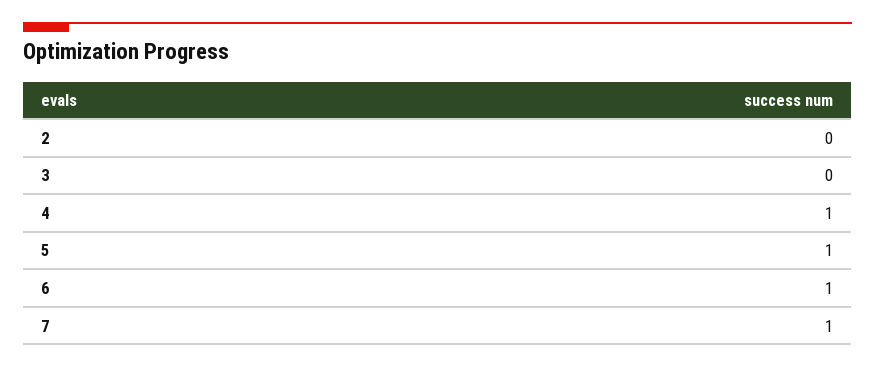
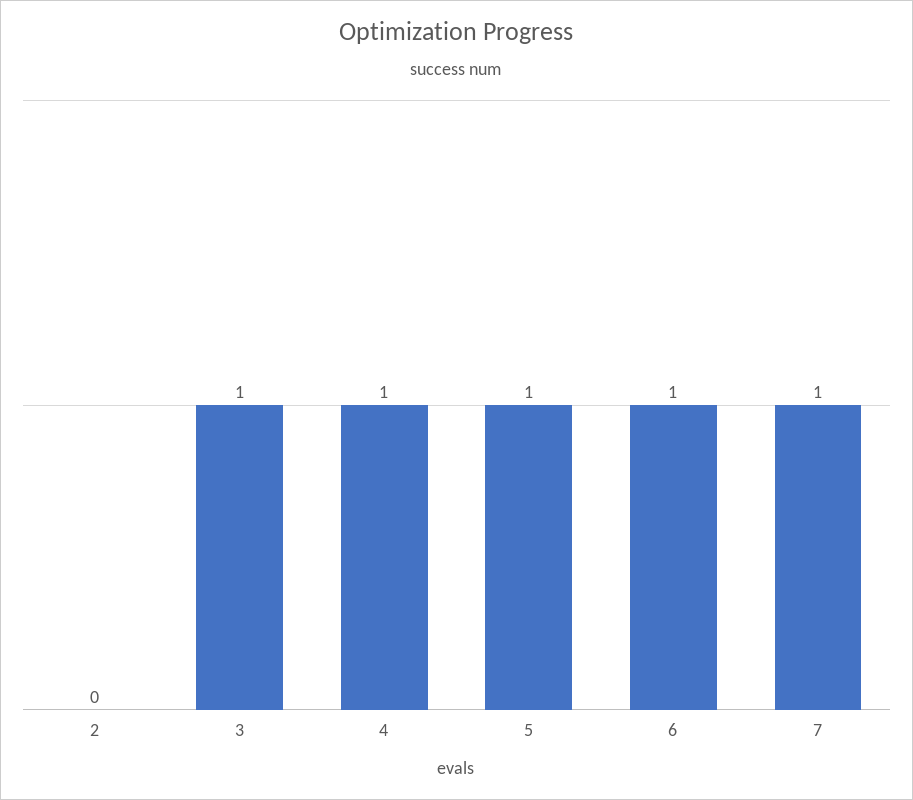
3: 0 -> 1

